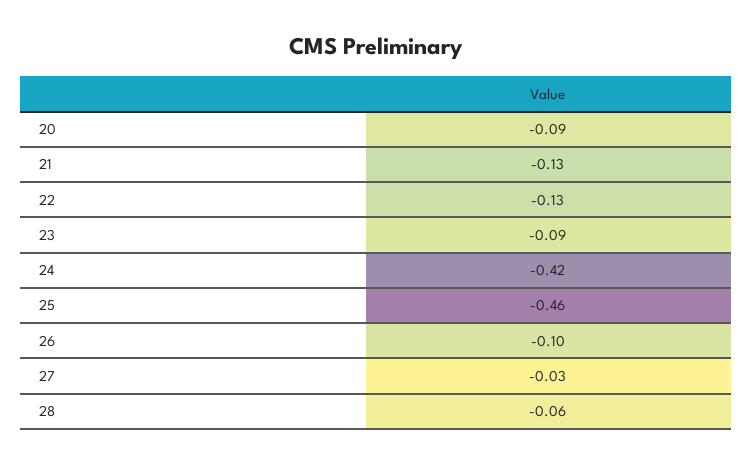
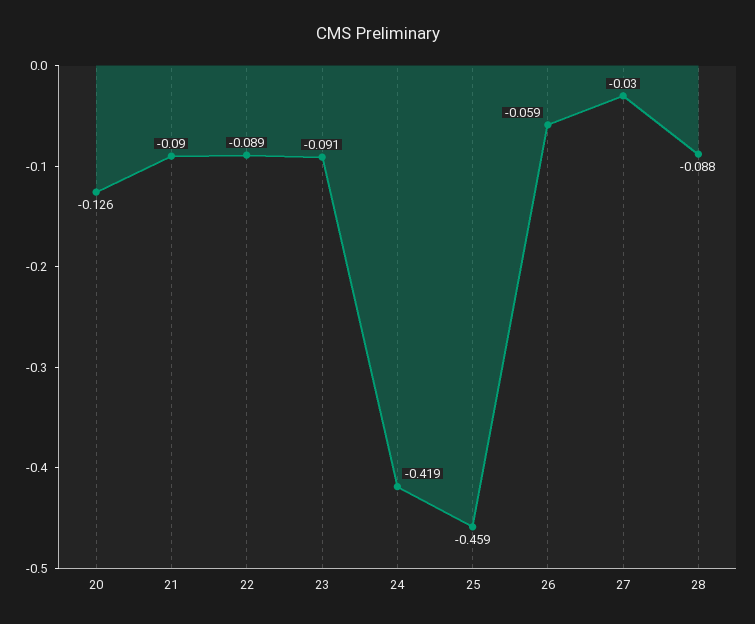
20: -0.09 -> -0.126
21: -0.13 -> -0.09
22: -0.13 -> -0.089
26: -0.1 -> -0.059
28: -0.06 -> -0.088

